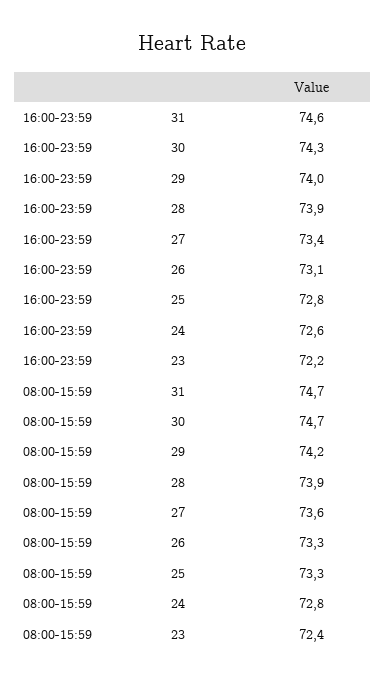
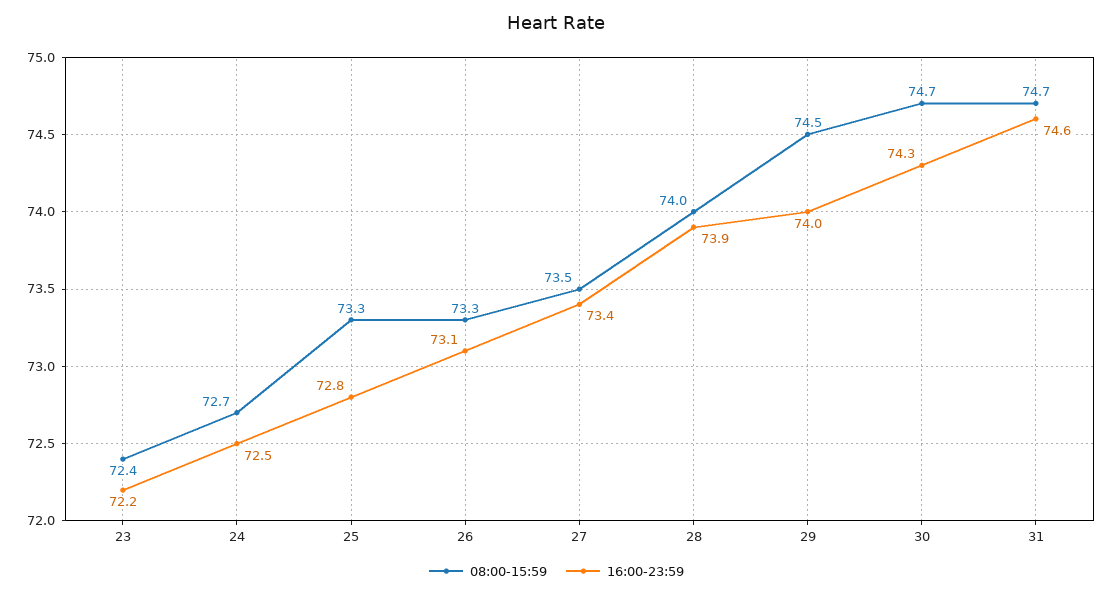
16:00-23:59, 24: 72.6 -> 72.5
08:00-15:59, 29: 74.2 -> 74.5
08:00-15:59, 28: 73.9 -> 74
08:00-15:59, 27: 73.6 -> 73.5
08:00-15:59, 24: 72.8 -> 72.7

